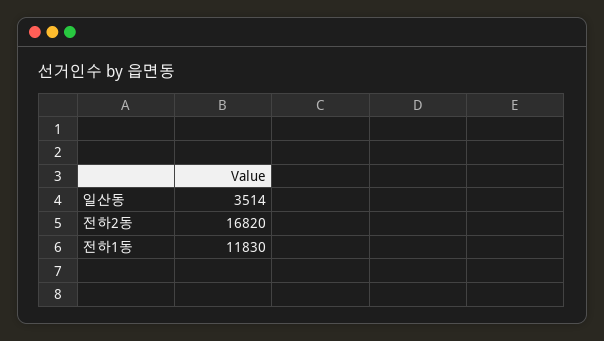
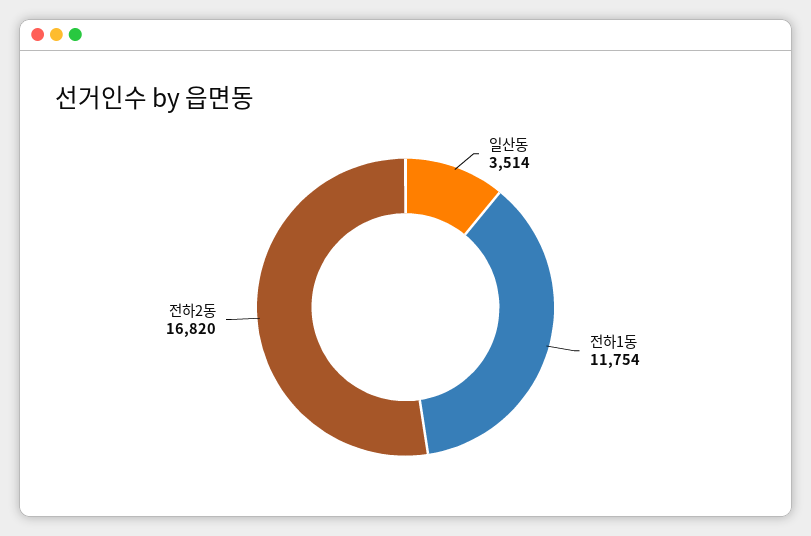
전하1동: 11830 -> 11754

